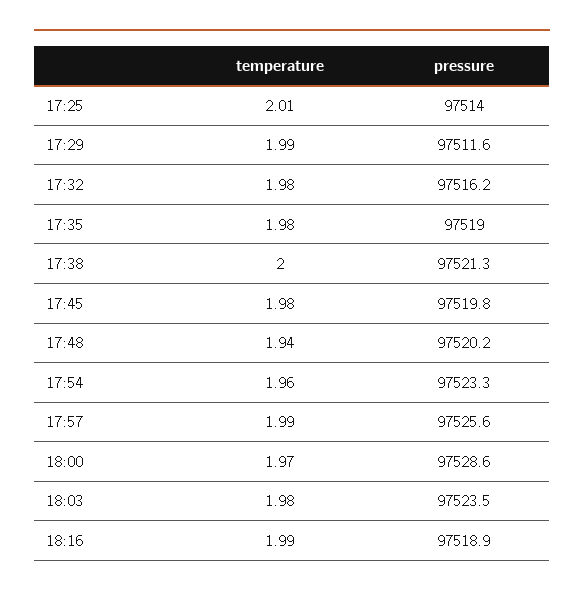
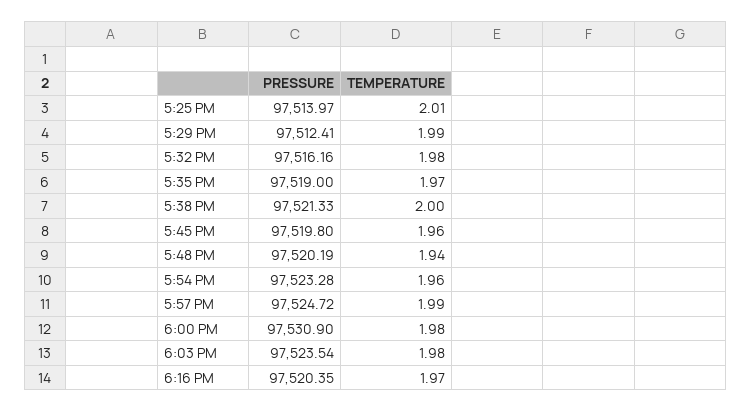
pressure, 17:29: 97511.6 -> 97512.41
temperature, 17:35: 1.98 -> 1.97
temperature, 17:45: 1.98 -> 1.96
pressure, 17:57: 97525.6 -> 97524.72
temperature, 18:00: 1.97 -> 1.98
pressure, 18:00: 97528.6 -> 97530.9
temperature, 18:16: 1.99 -> 1.97
pressure, 18:16: 97518.9 -> 97520.35

